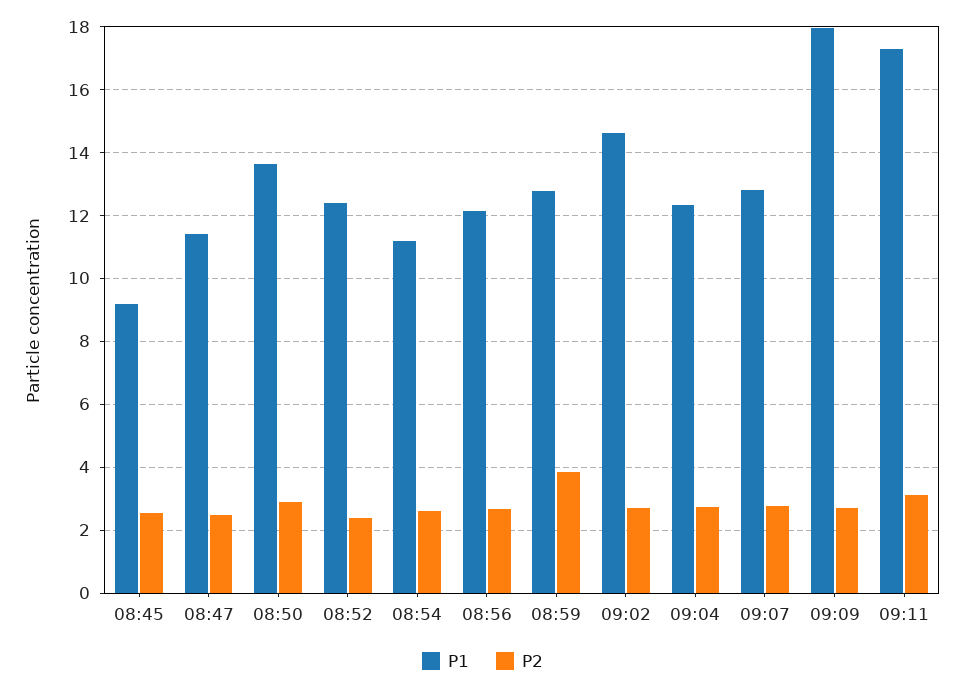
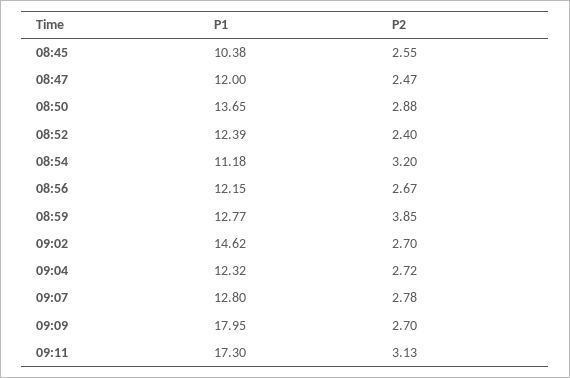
P1, 08:45: 9.2 -> 10.38
P1, 08:47: 11.4 -> 12
P2, 08:54: 2.6 -> 3.2

